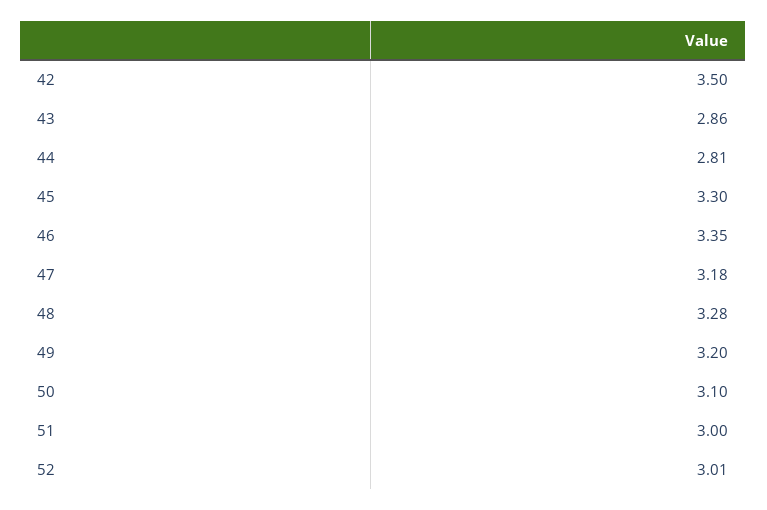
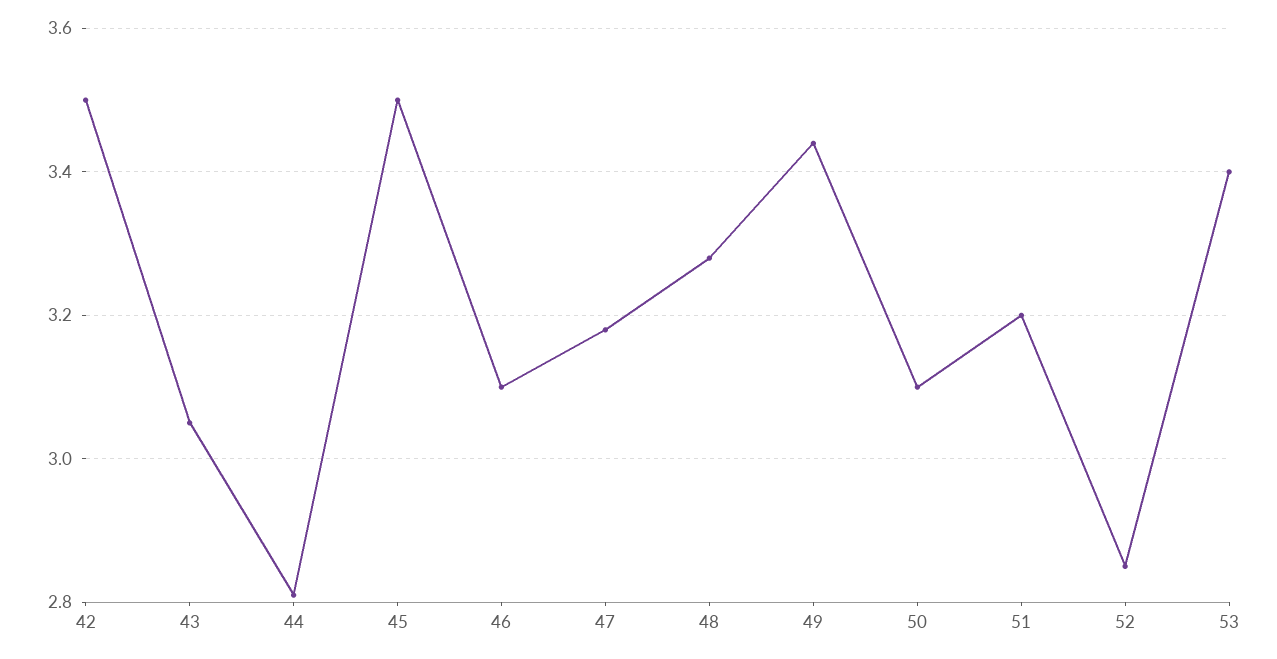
43: 2.86 -> 3.05
45: 3.3 -> 3.5
46: 3.35 -> 3.1
49: 3.2 -> 3.45
51: 3 -> 3.2
52: 3.01 -> 2.85
53: none -> 3.4

